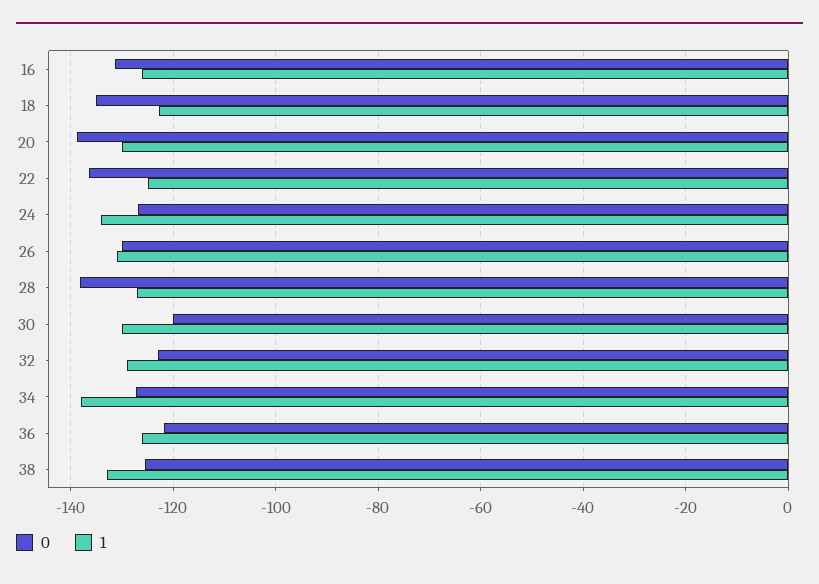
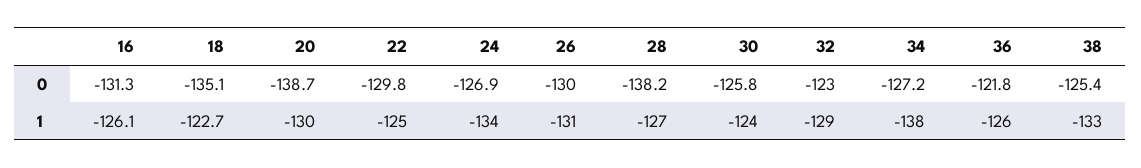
0, 22: -136 -> -129.8
0, 30: -120 -> -125.8
1, 30: -130 -> -124

